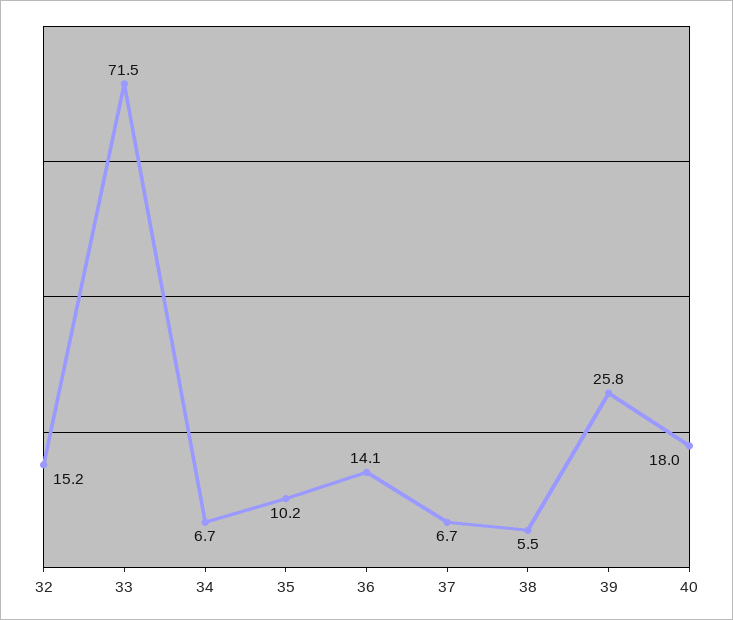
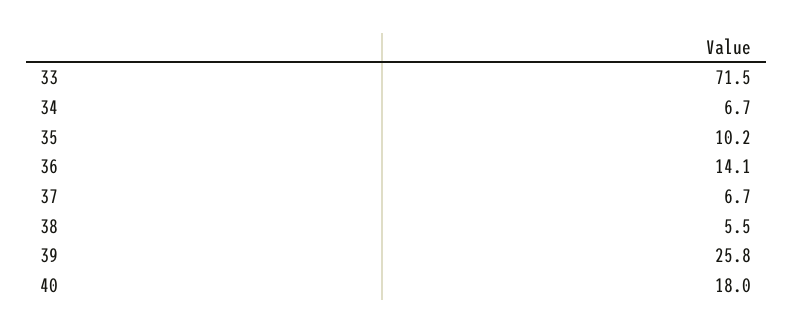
32: 15.2 -> none

